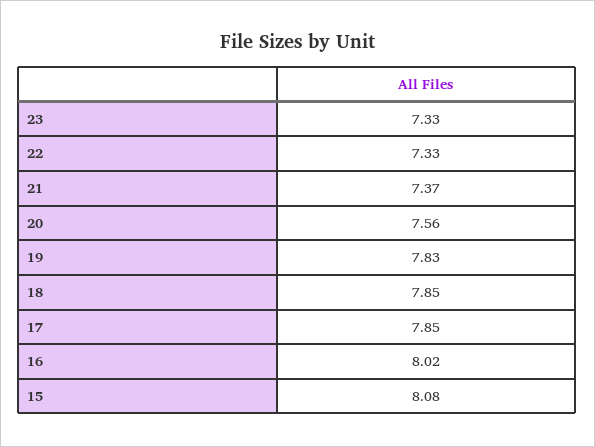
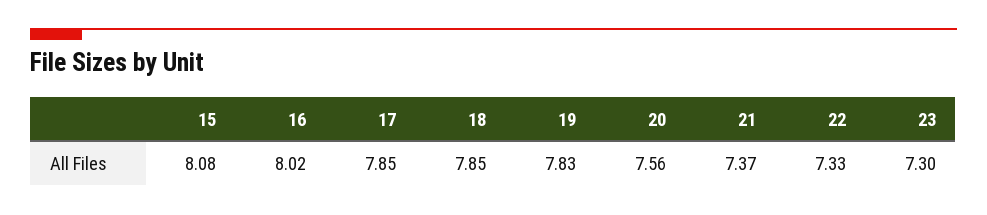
23: 7.33 -> 7.3

